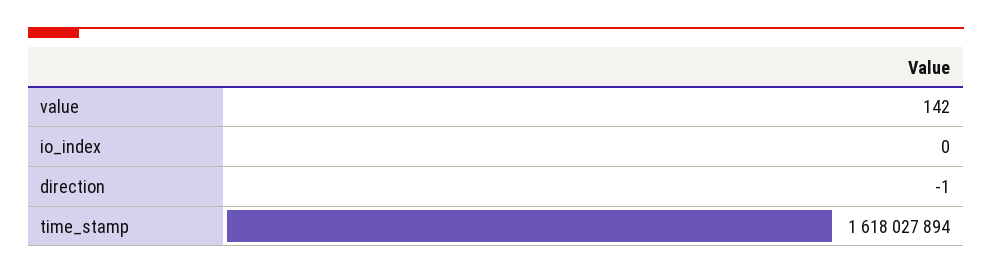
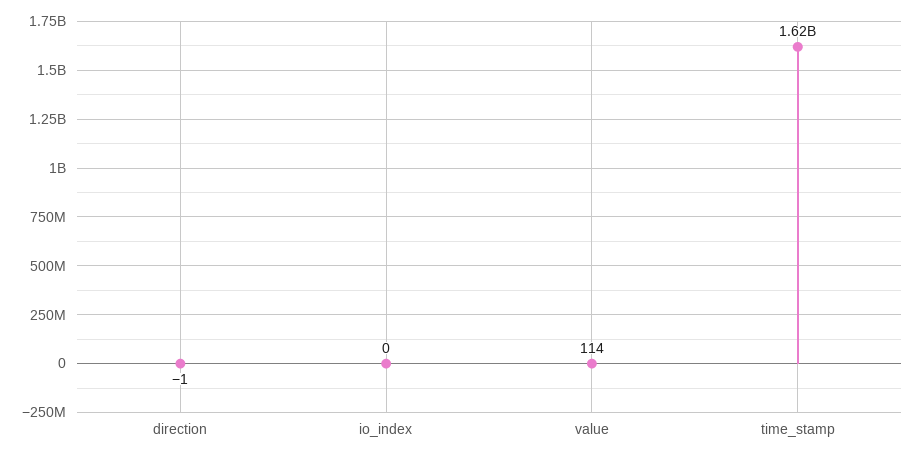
value: 142 -> 114

